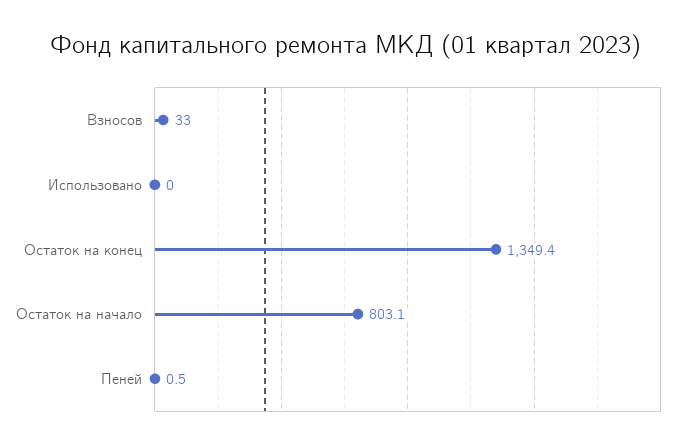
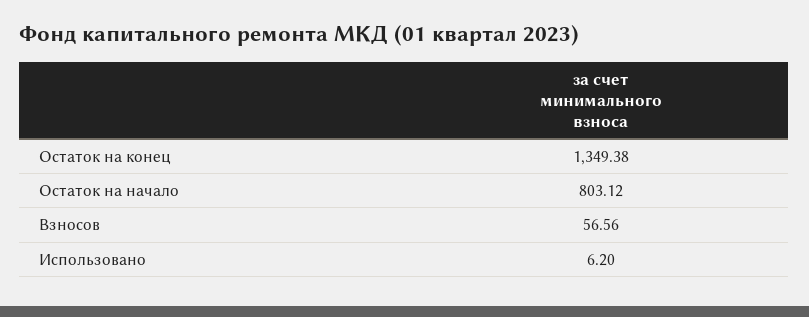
Взносов: 33 -> 56.56
Использовано: 0 -> 6.2
Пеней: 0.5 -> none

